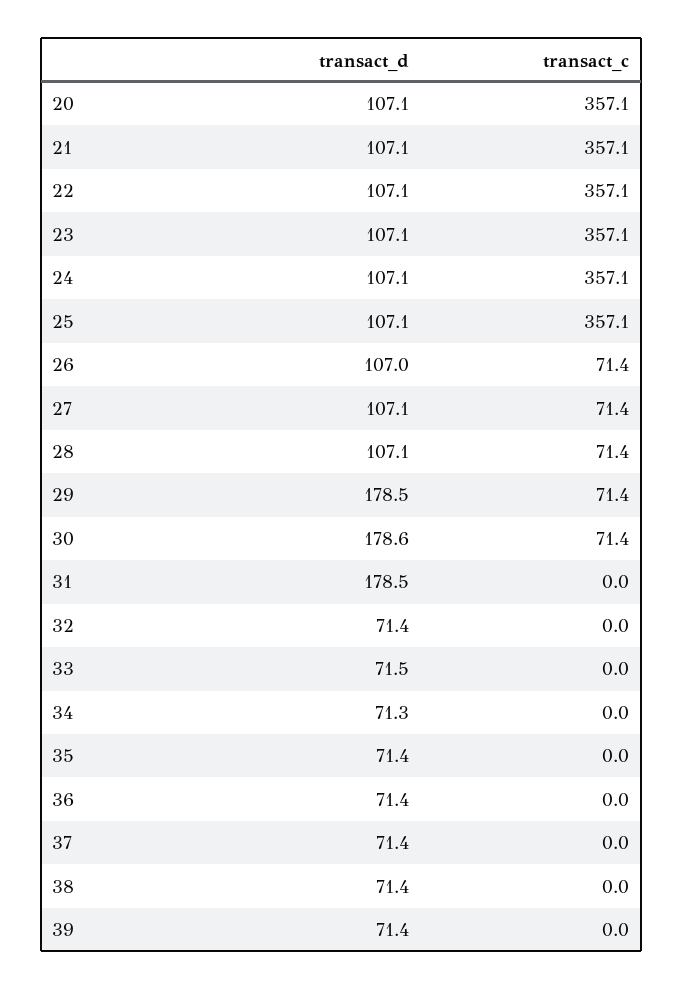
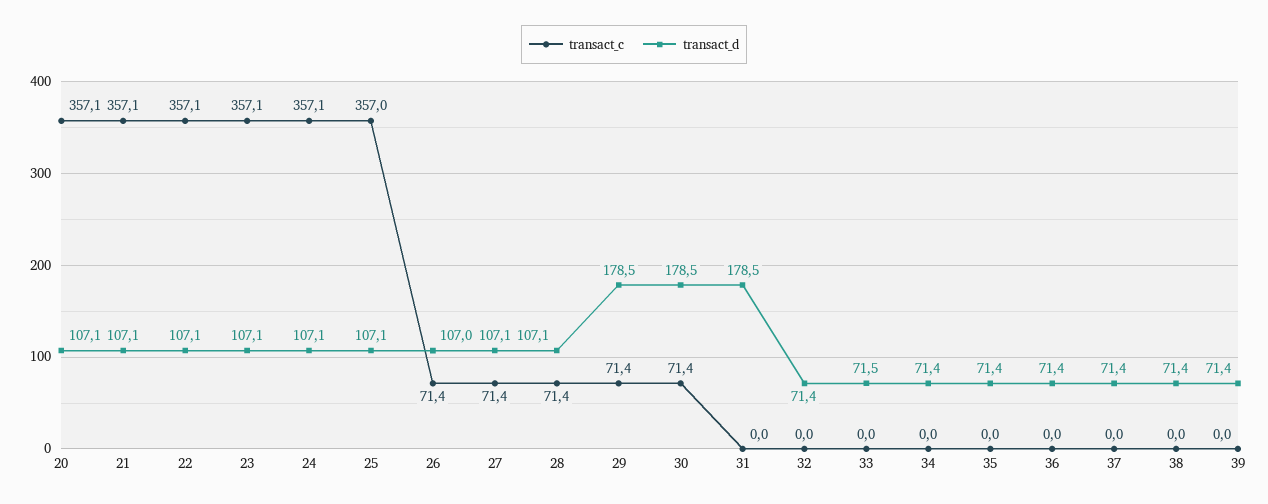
transact_c, 25: 357.1 -> 357
transact_d, 30: 178.6 -> 178.5
transact_d, 34: 71.3 -> 71.4

